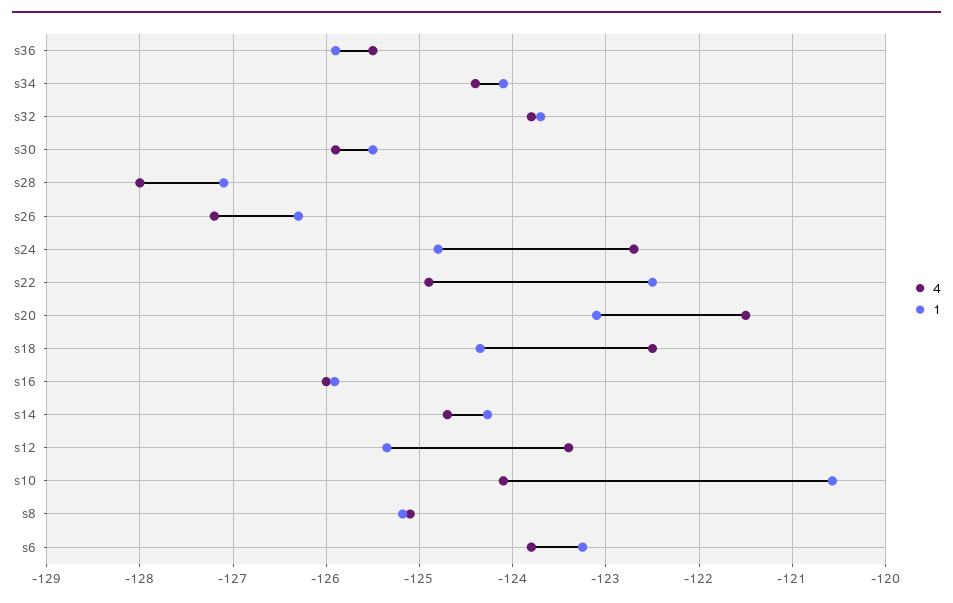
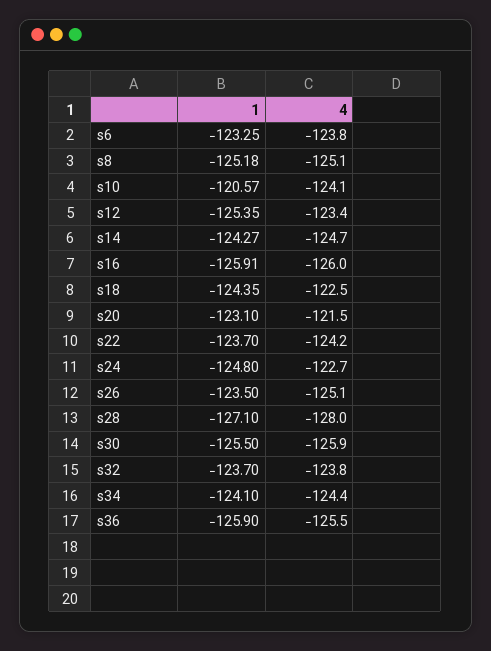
4, s26: -127.2 -> -125.1
1, s26: -126.3 -> -123.5
4, s22: -124.9 -> -124.2
1, s22: -122.5 -> -123.7

